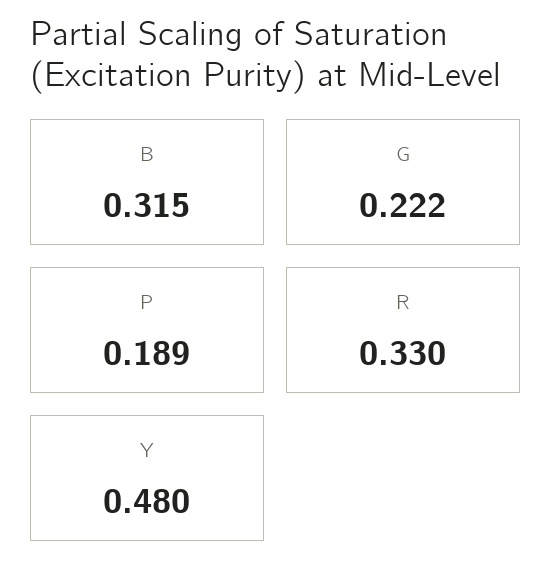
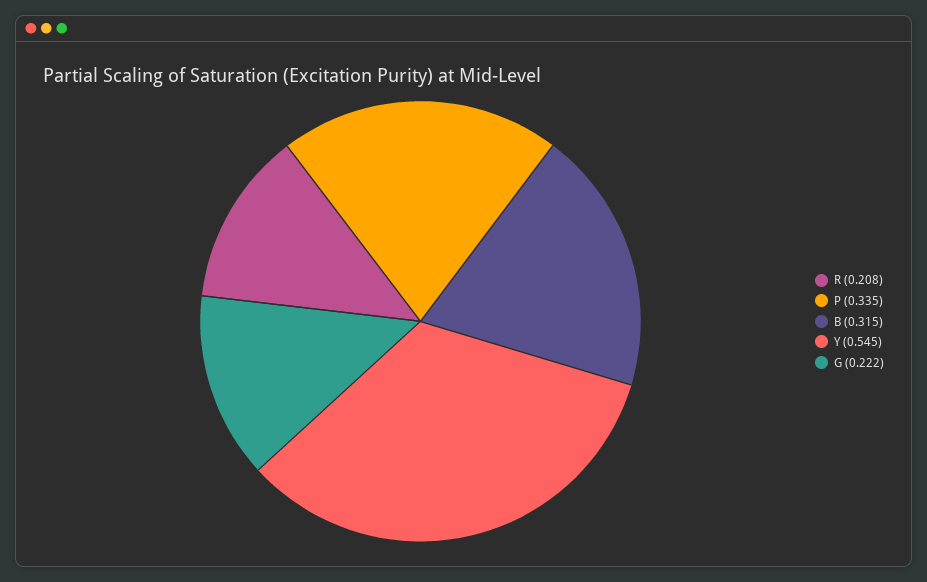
P: 0.189 -> 0.335
R: 0.33 -> 0.208
Y: 0.48 -> 0.545

